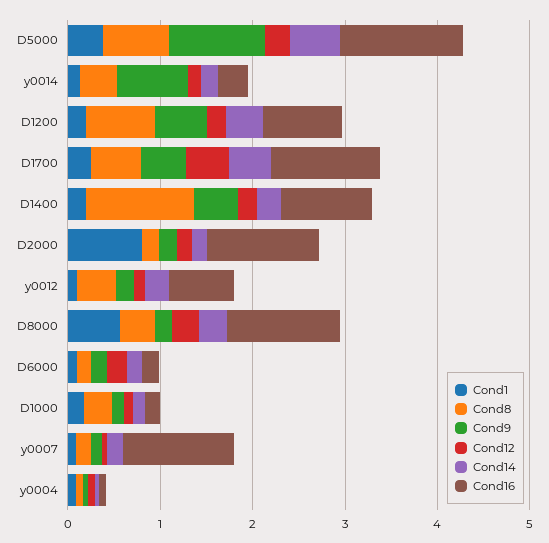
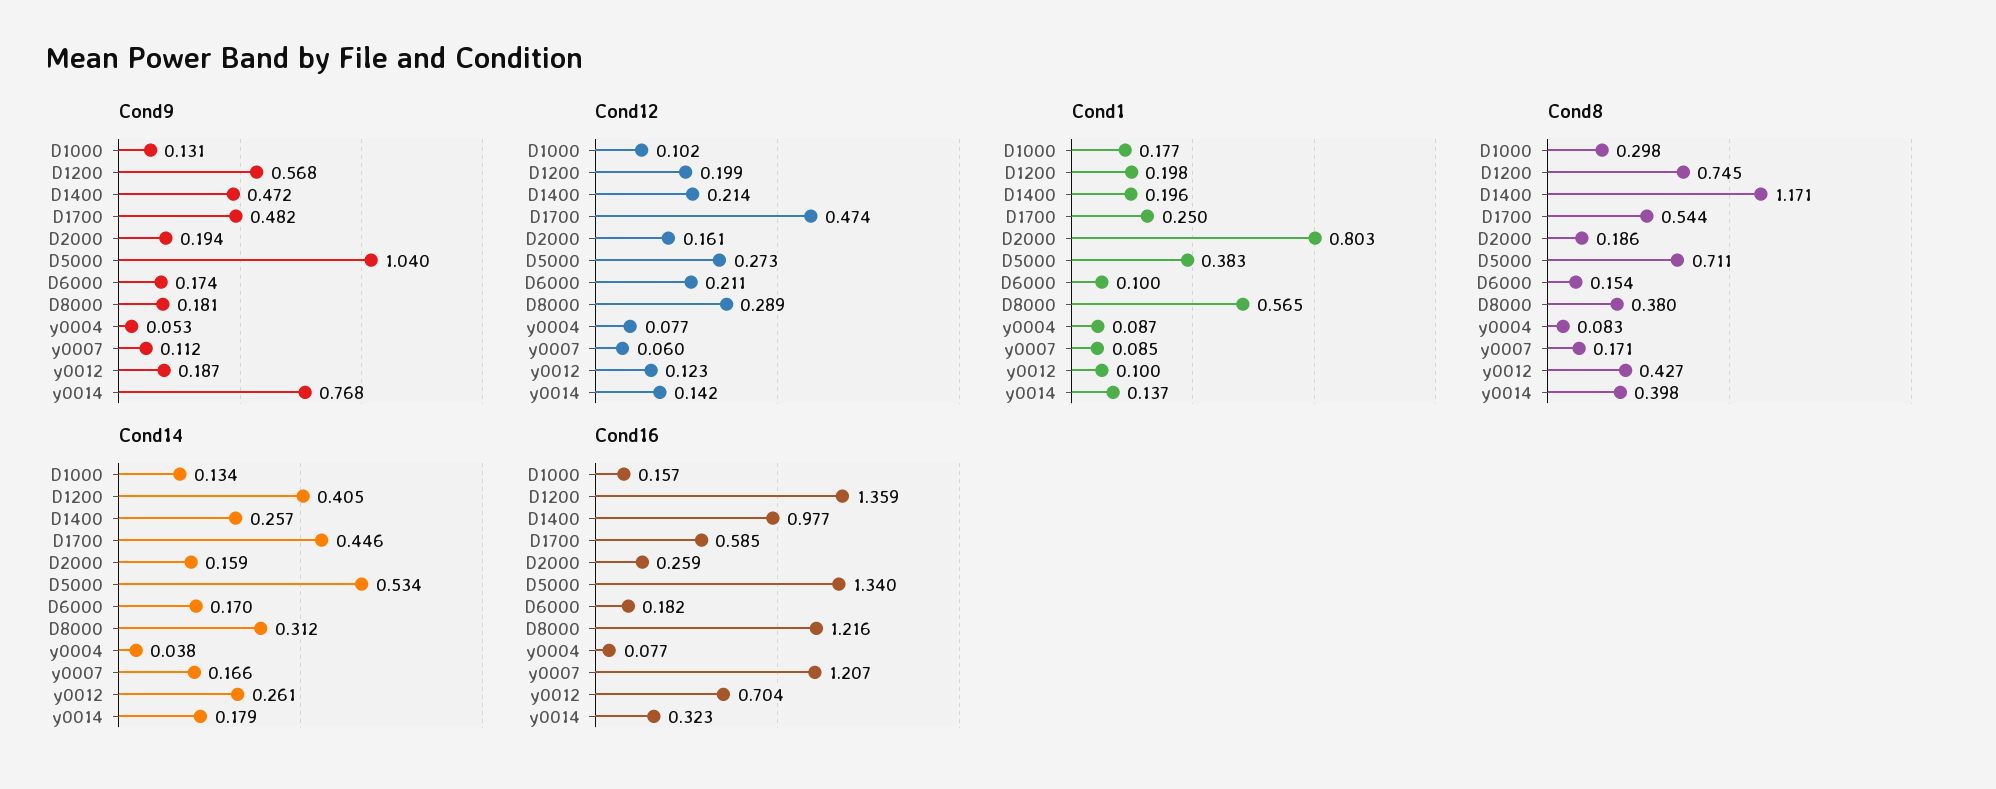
Cond16, D1200: 0.8 -> 1.359
Cond16, D1700: 1.2 -> 0.585
Cond16, D2000: 1.2 -> 0.259

